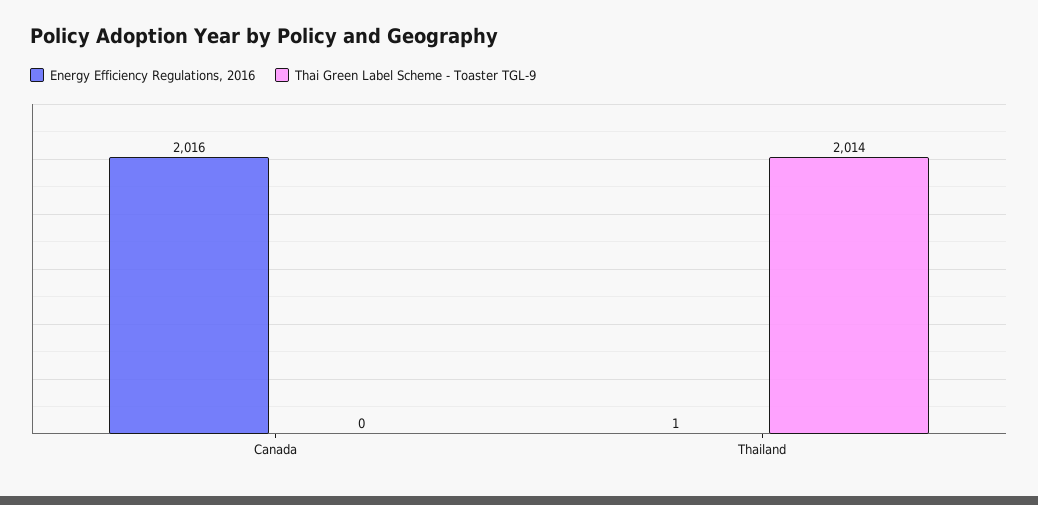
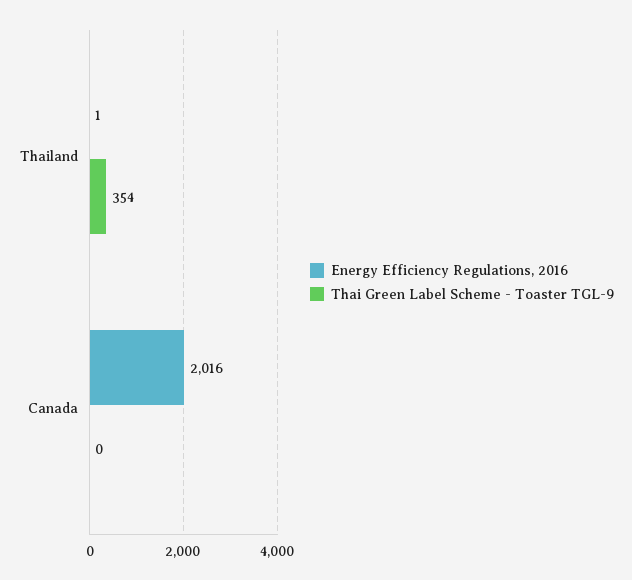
Thai Green Label Scheme - Toaster TGL-9, Thailand: 2014 -> 354

